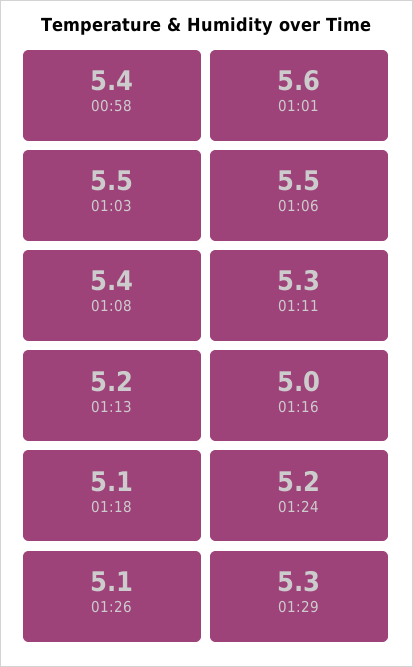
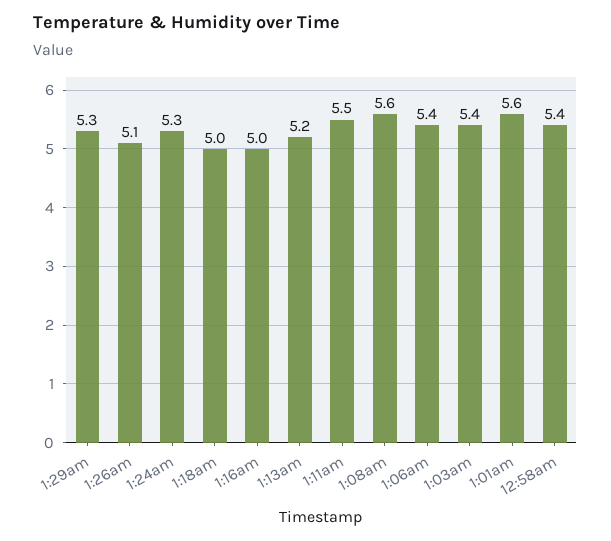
01:03: 5.5 -> 5.4
01:06: 5.5 -> 5.4
01:08: 5.4 -> 5.6
01:11: 5.3 -> 5.5
01:18: 5.1 -> 5
01:24: 5.2 -> 5.3

